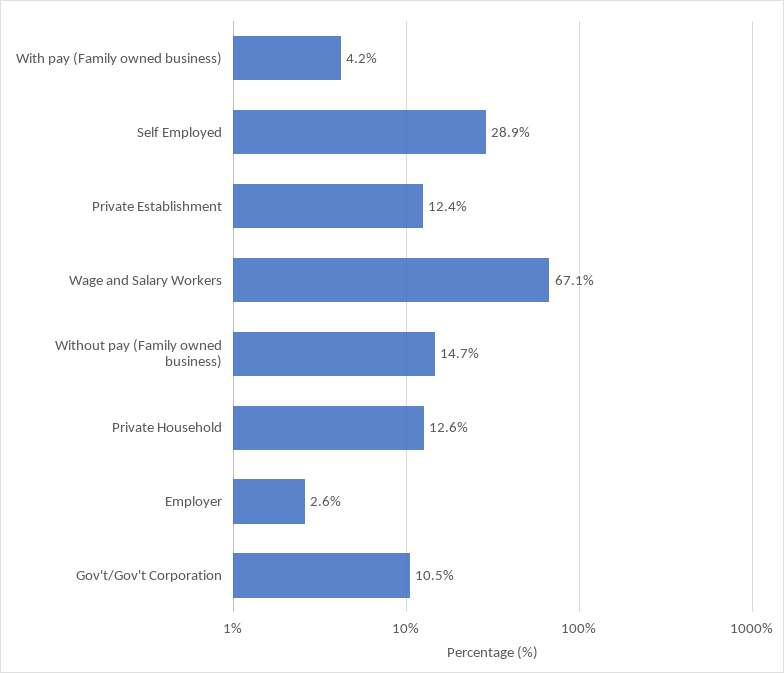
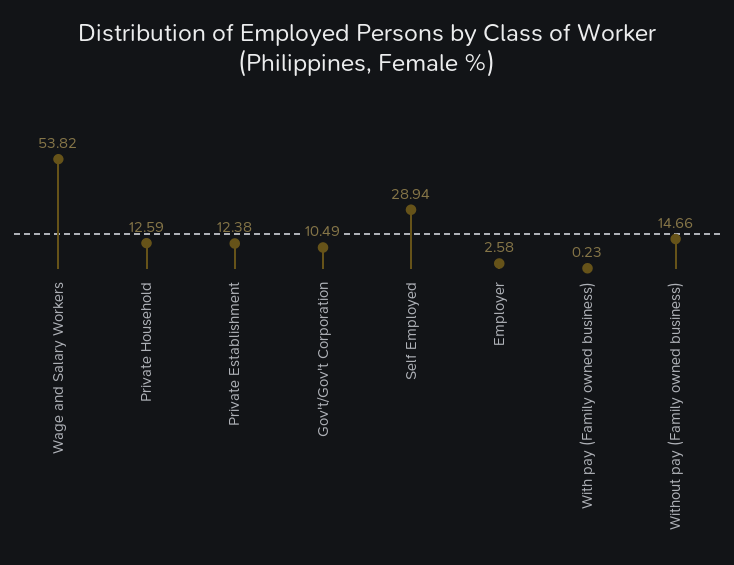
With pay (Family owned business): 4.2 -> 0.23
Wage and Salary Workers: 67.1 -> 53.82

